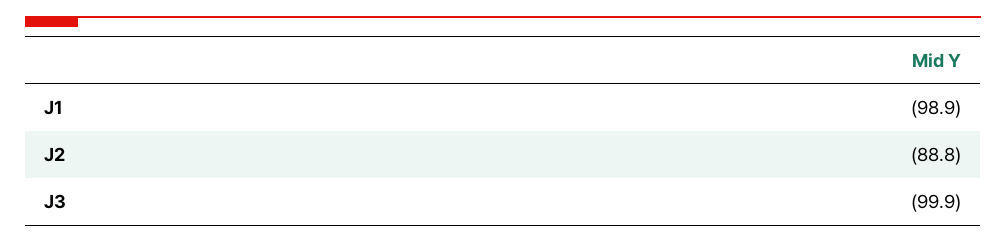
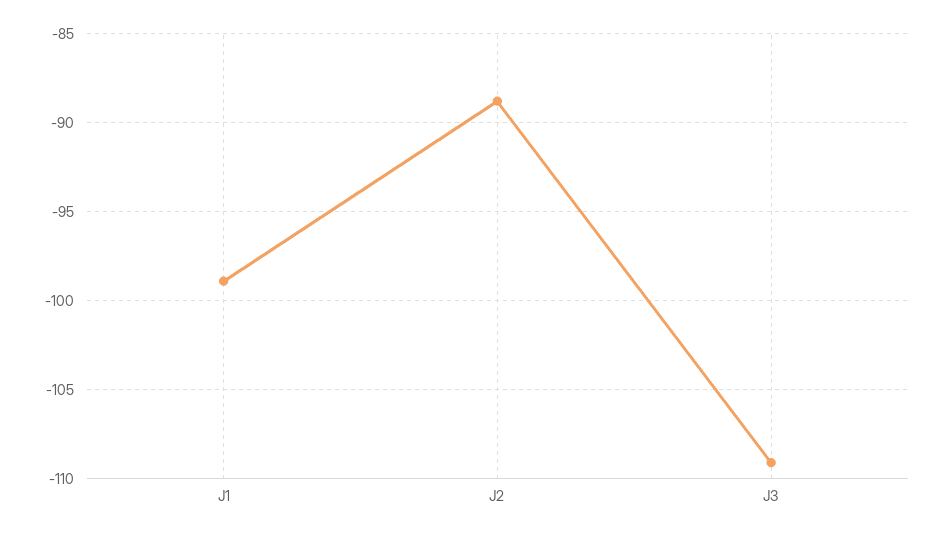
J3: -99.9 -> -109

